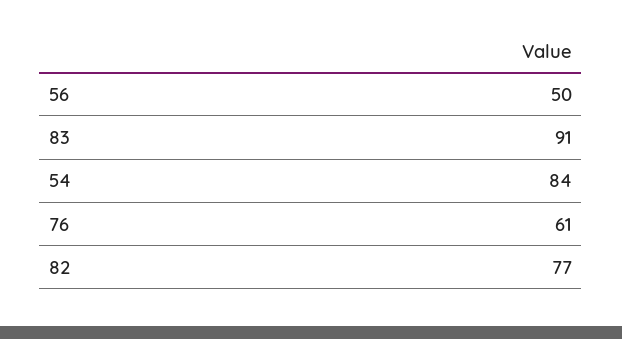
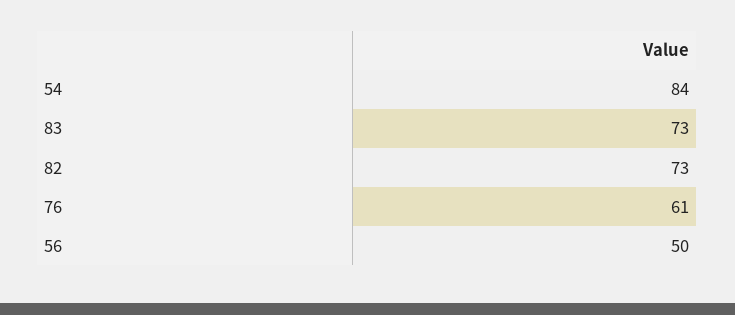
83: 91 -> 73
82: 77 -> 73

